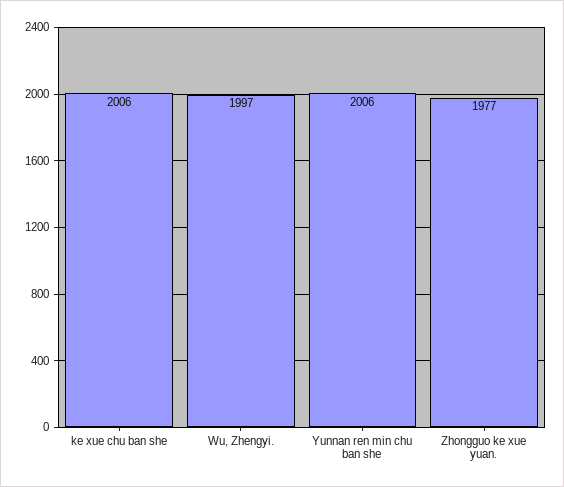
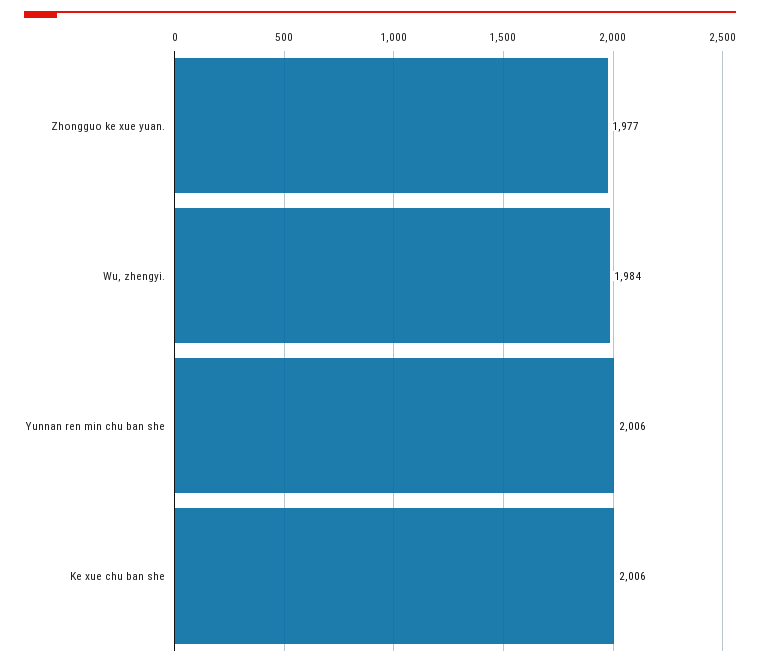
Wu, Zhengyi.: 1997 -> 1984

